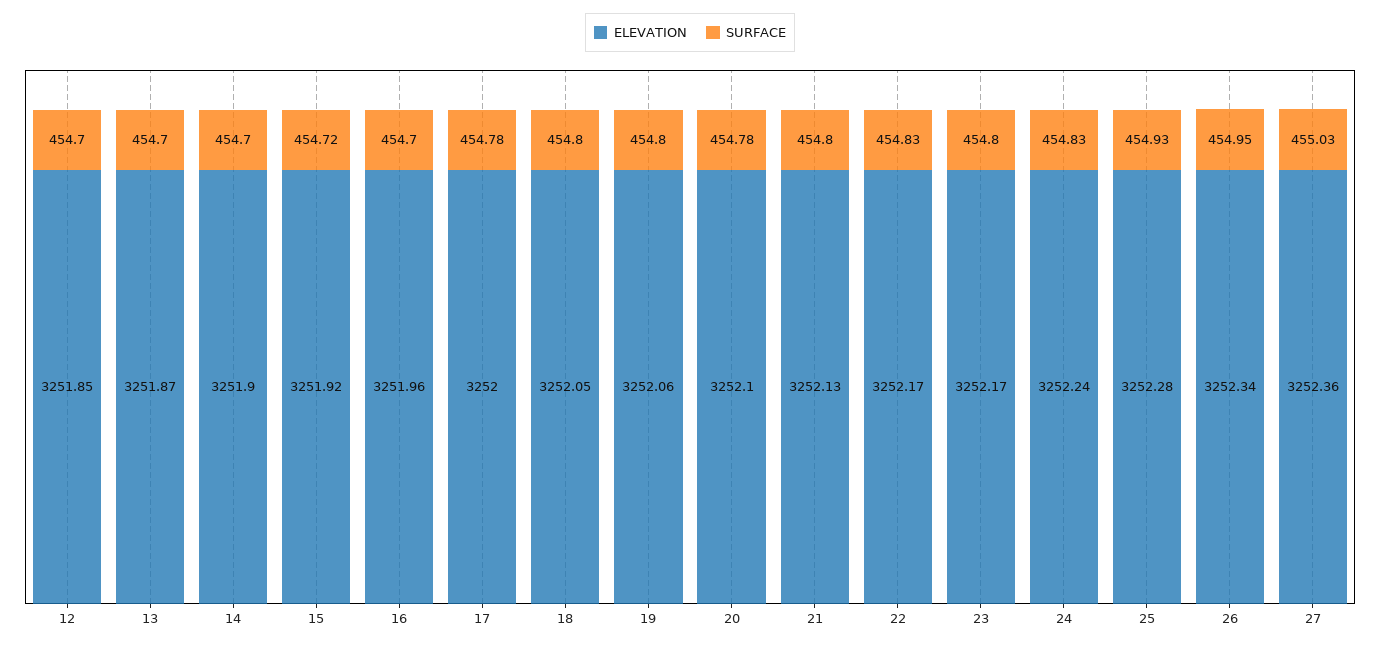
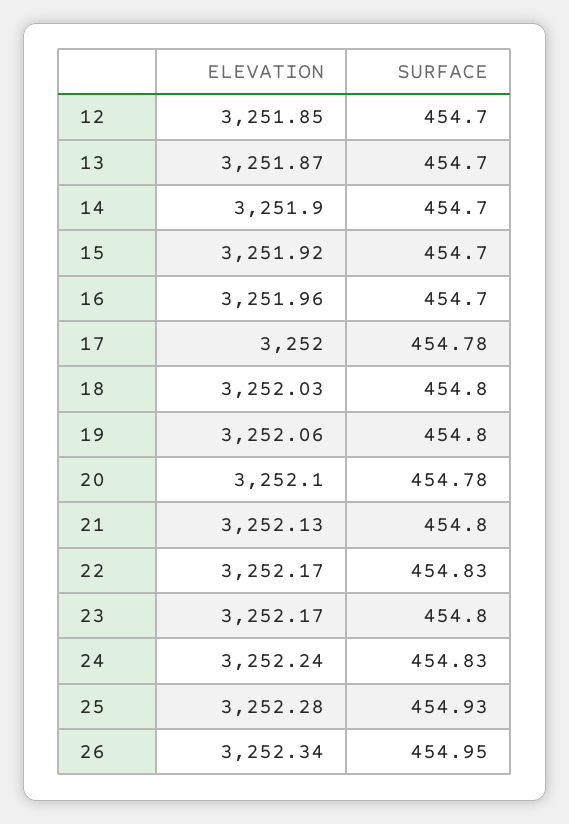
SURFACE, 15: 454.72 -> 454.7
ELEVATION, 18: 3252.05 -> 3252.03
ELEVATION, 27: 3252.36 -> none
SURFACE, 27: 455.03 -> none

